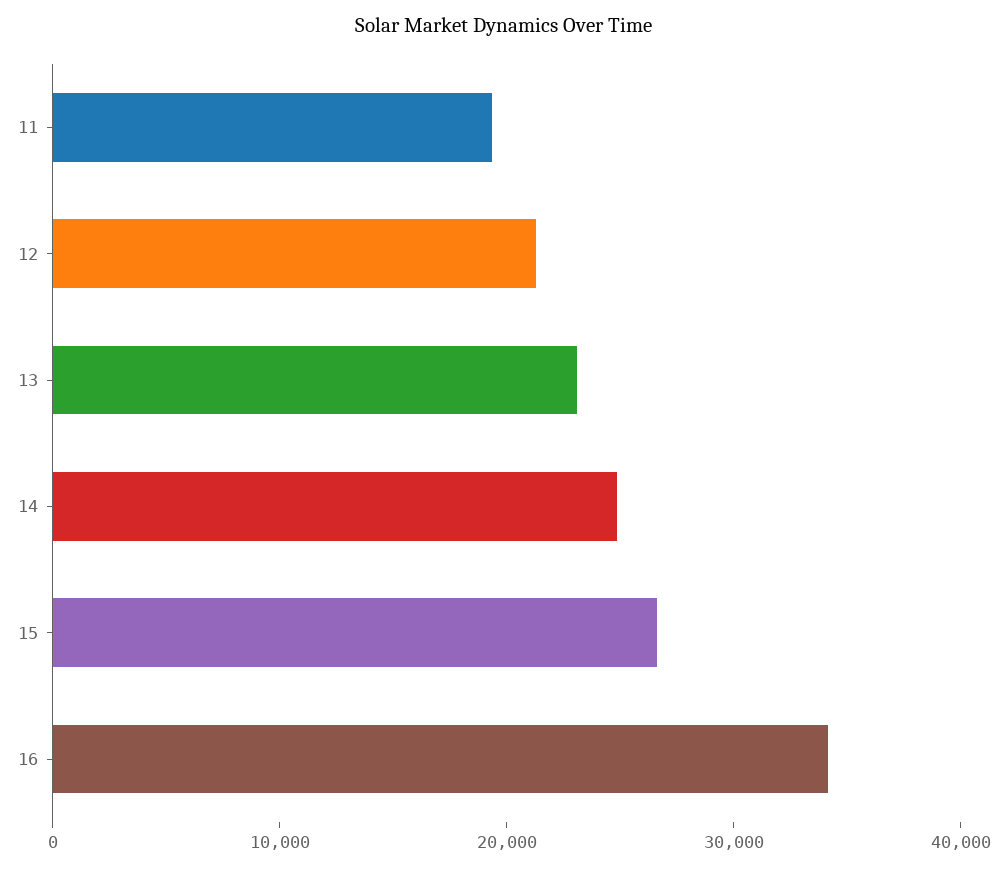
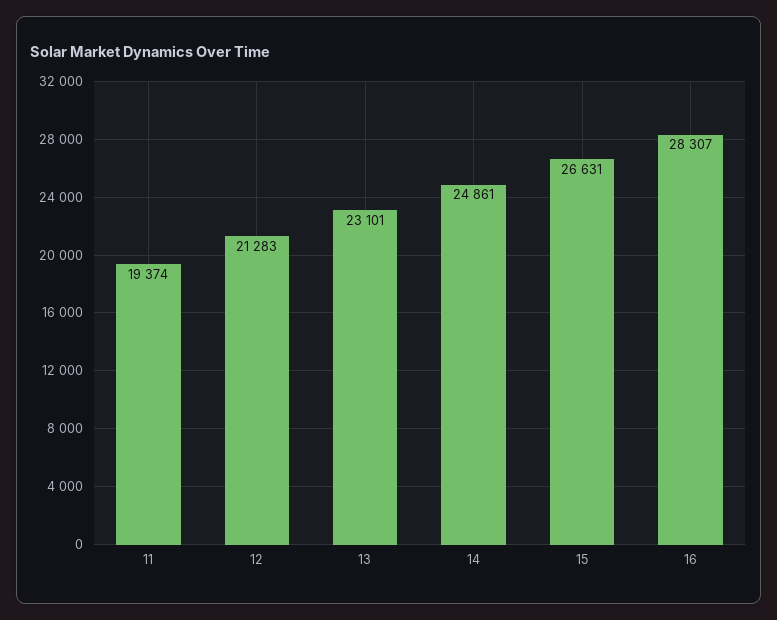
16: 34000 -> 28307

